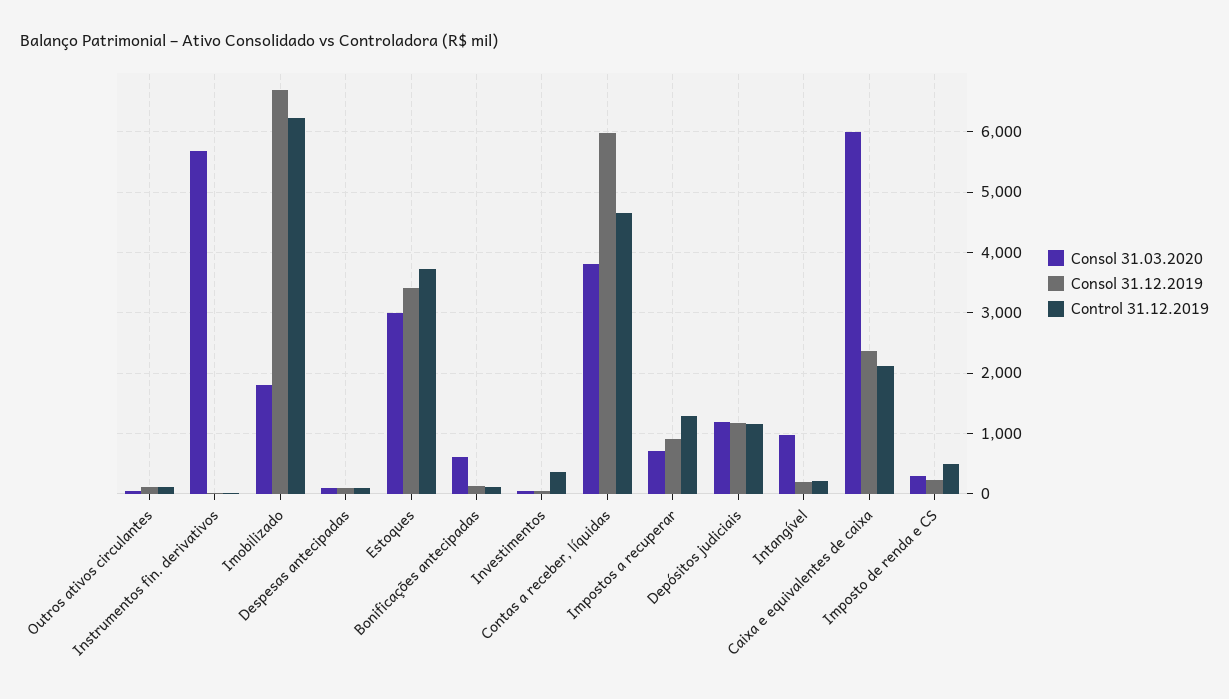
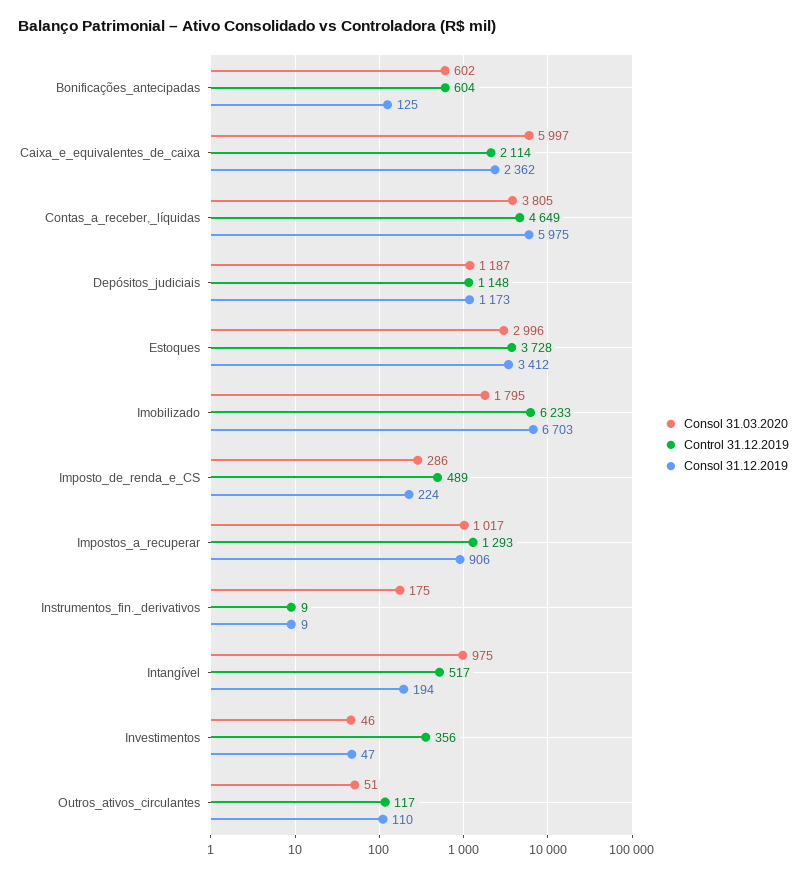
Consol 31.03.2020, Instrumentos fin. derivativos: 5700 -> 175
Consol 31.03.2020, Despesas antecipadas: 100 -> none
Consol 31.12.2019, Despesas antecipadas: 100 -> none
Control 31.12.2019, Despesas antecipadas: 100 -> none
Control 31.12.2019, Bonificações antecipadas: 100 -> 604
Consol 31.03.2020, Impostos a recuperar: 700 -> 1017
Control 31.12.2019, Intangível: 200 -> 517

